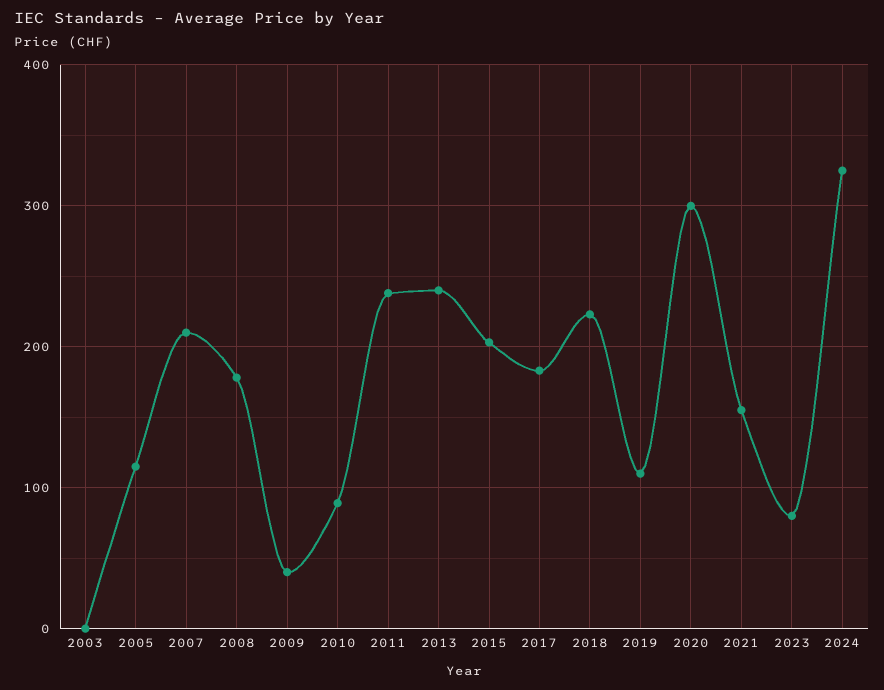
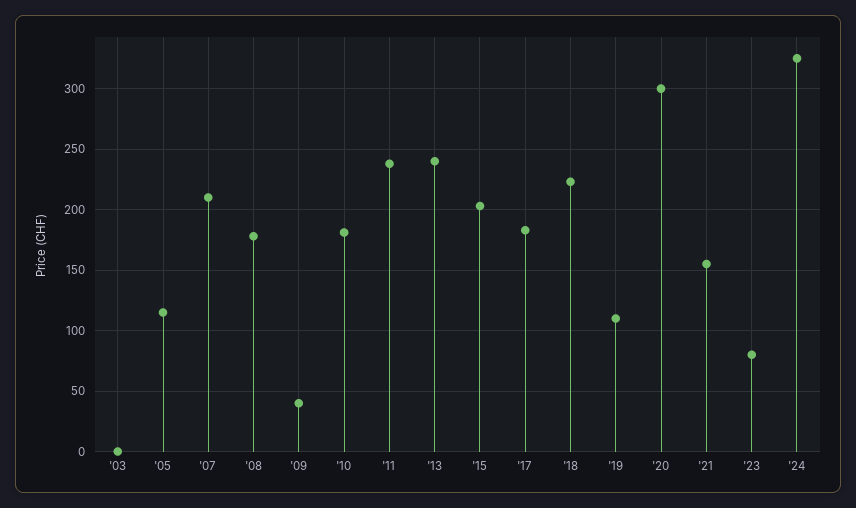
2010: 90 -> 180

